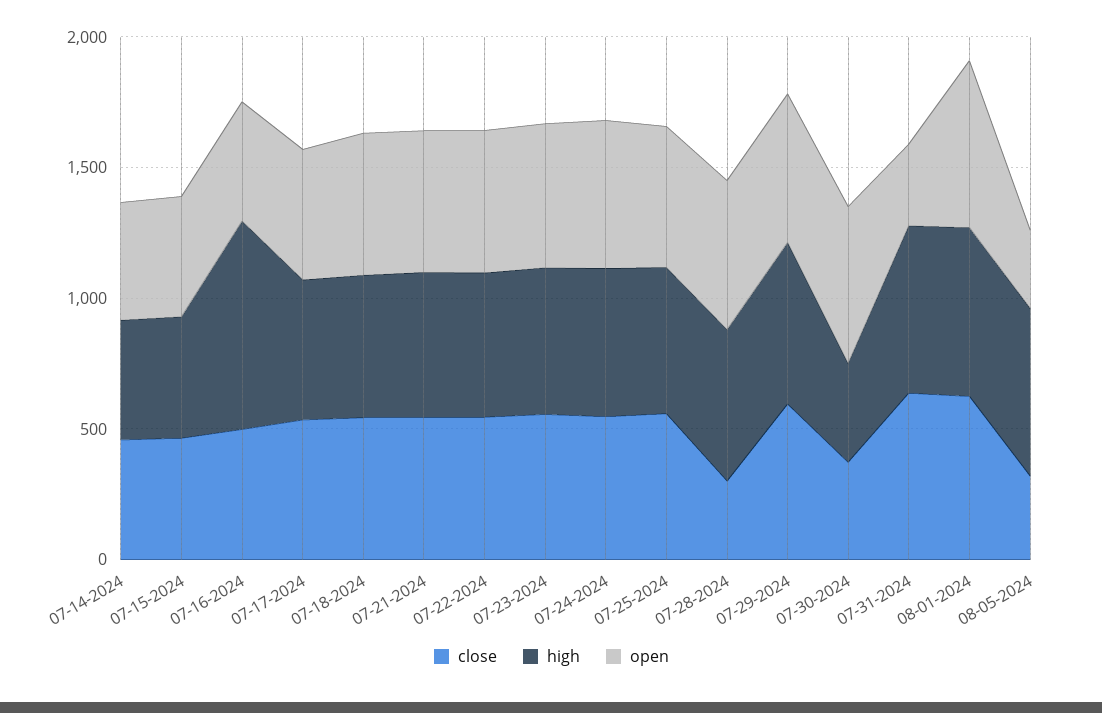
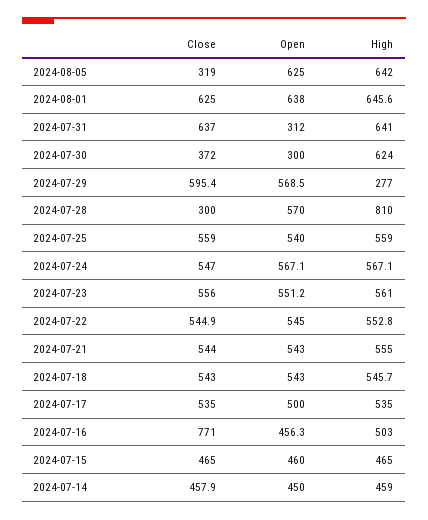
close, 07-16-2024: 500 -> 771
high, 07-16-2024: 800 -> 503
high, 07-28-2024: 600 -> 810
high, 07-29-2024: 600 -> 277
high, 07-30-2024: 400 -> 624
open, 07-30-2024: 600 -> 300
open, 08-05-2024: 300 -> 625

